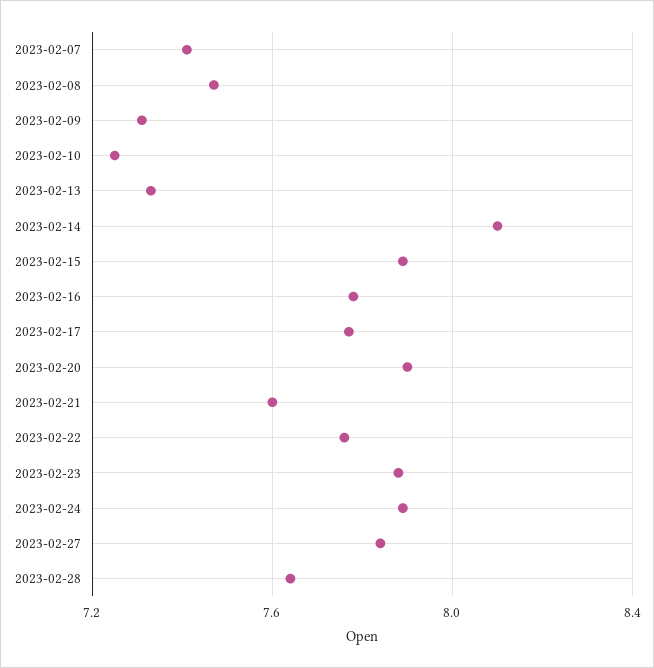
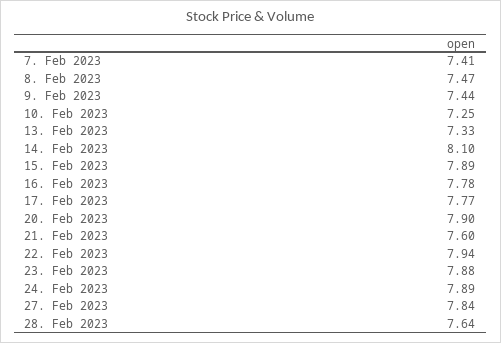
2023-02-09: 7.3 -> 7.44
2023-02-22: 7.75 -> 7.94

